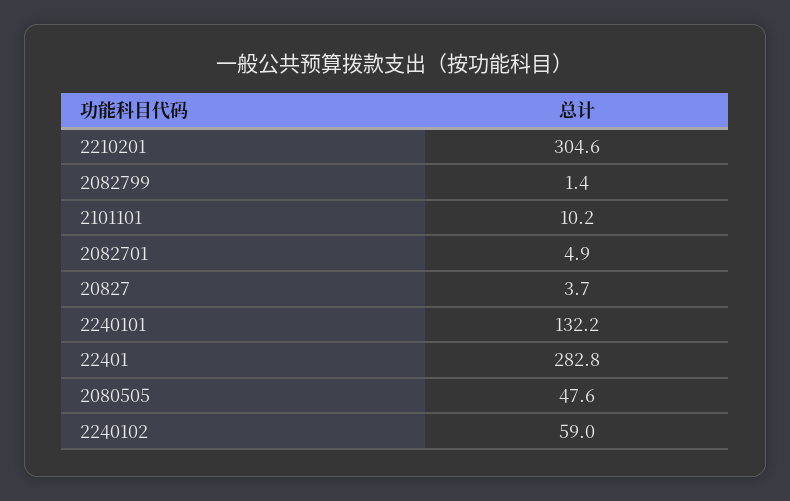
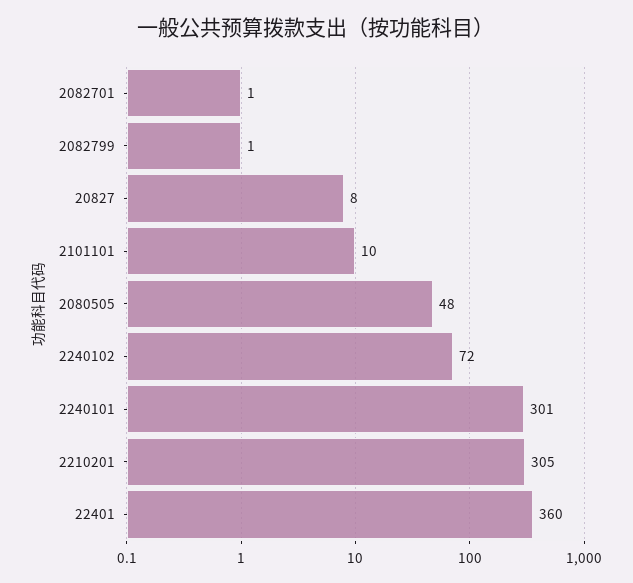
2082701: 4.9 -> 1
20827: 3.7 -> 8
2240101: 132.2 -> 301
22401: 282.8 -> 360
2240102: 59 -> 72

